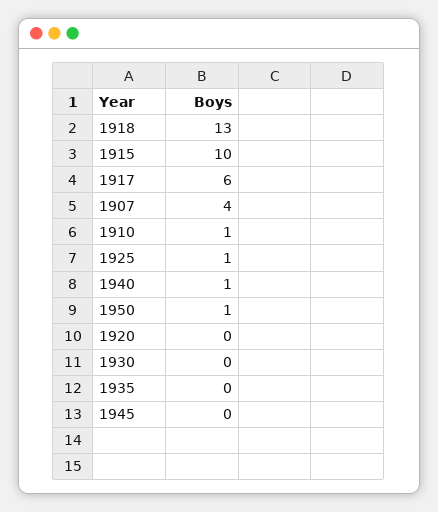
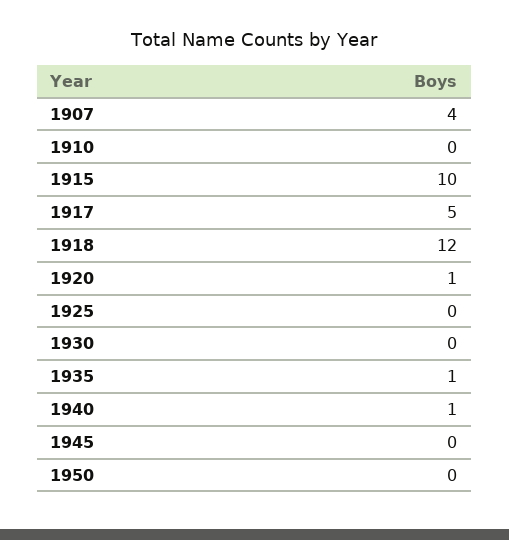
1918: 13 -> 12
1917: 6 -> 5
1910: 1 -> 0
1925: 1 -> 0
1950: 1 -> 0
1920: 0 -> 1
1935: 0 -> 1

